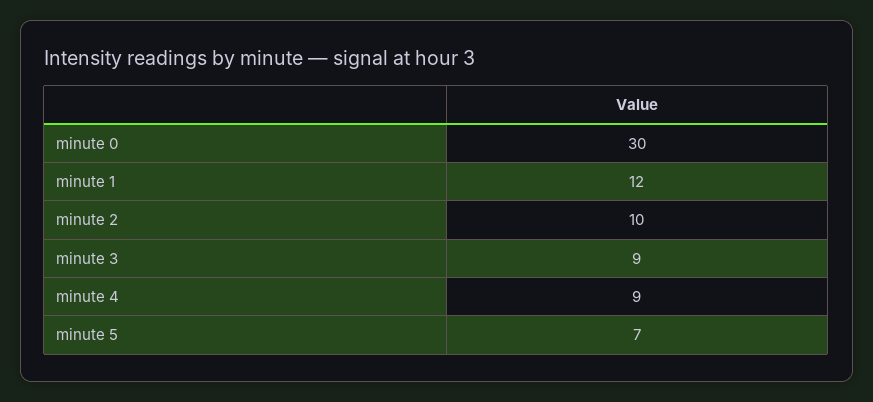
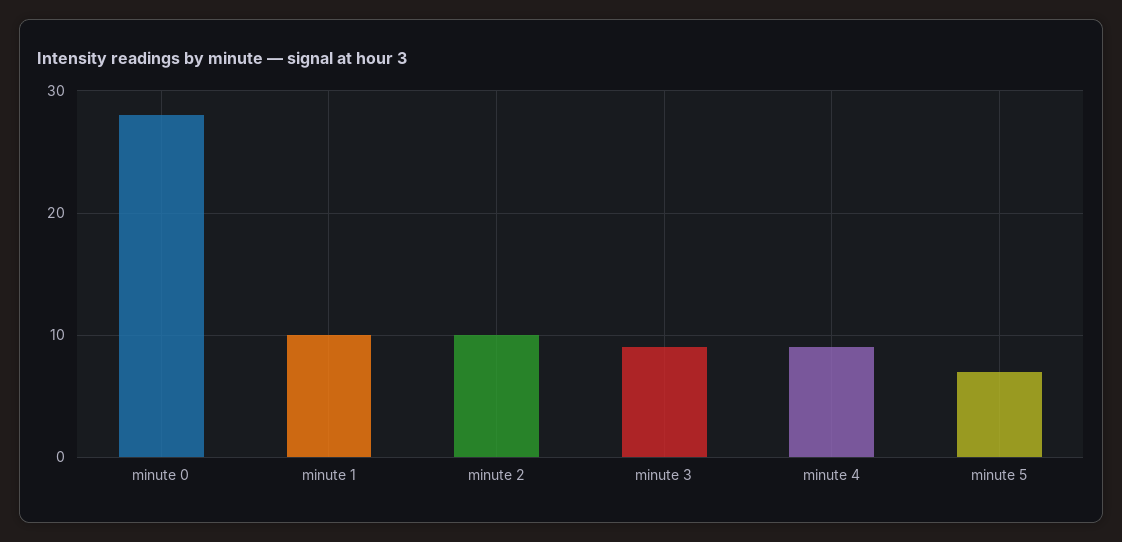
minute 0: 30 -> 28
minute 1: 12 -> 10

